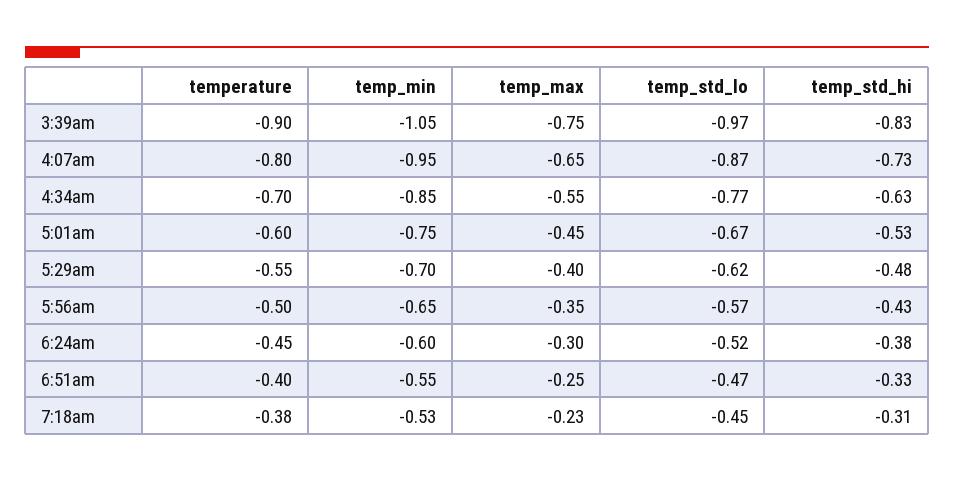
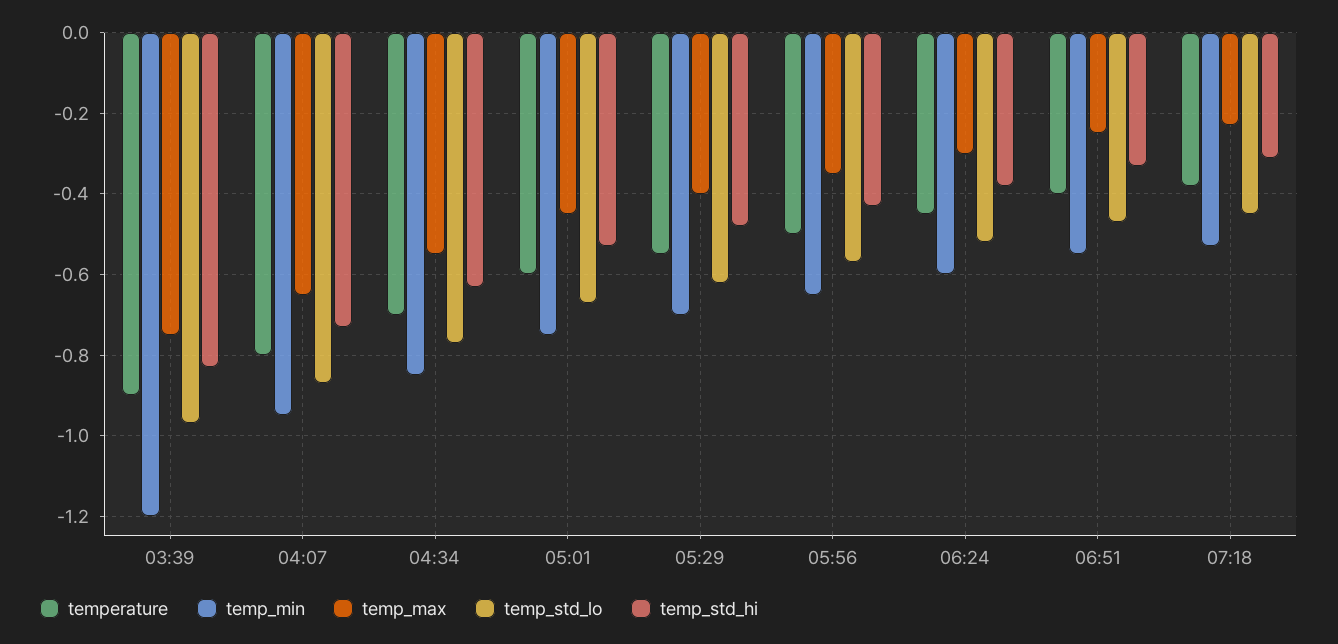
temp_min, 3:39am: -1.05 -> -1.2

